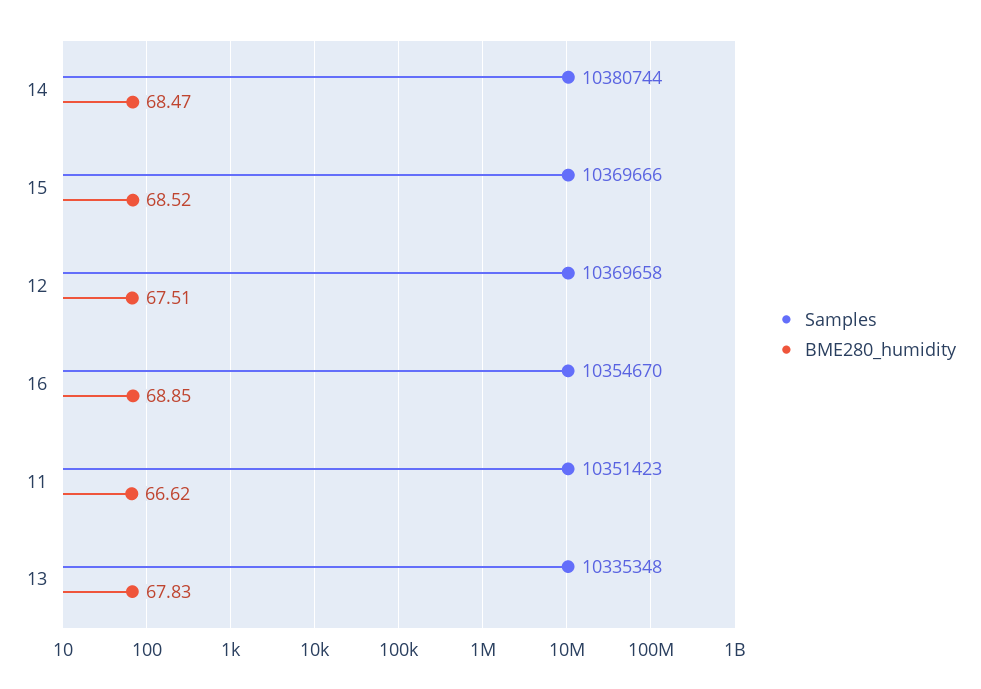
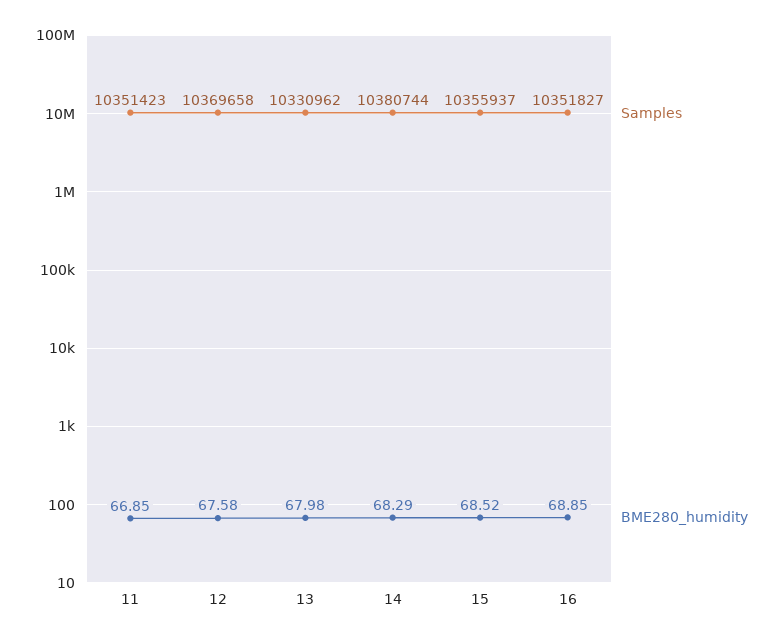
BME280_humidity, 14: 68.47 -> 68.29
Samples, 15: 10369666 -> 10355937
BME280_humidity, 12: 67.51 -> 67.58
Samples, 16: 10354670 -> 10351827
BME280_humidity, 11: 66.62 -> 66.85
Samples, 13: 10335348 -> 10330962
BME280_humidity, 13: 67.83 -> 67.98

